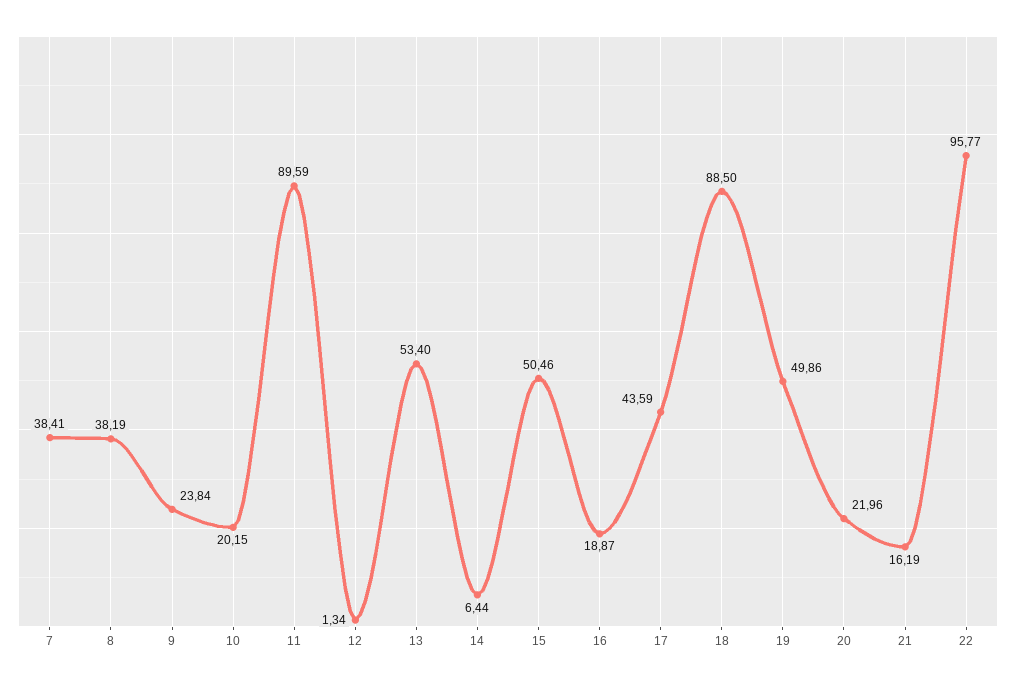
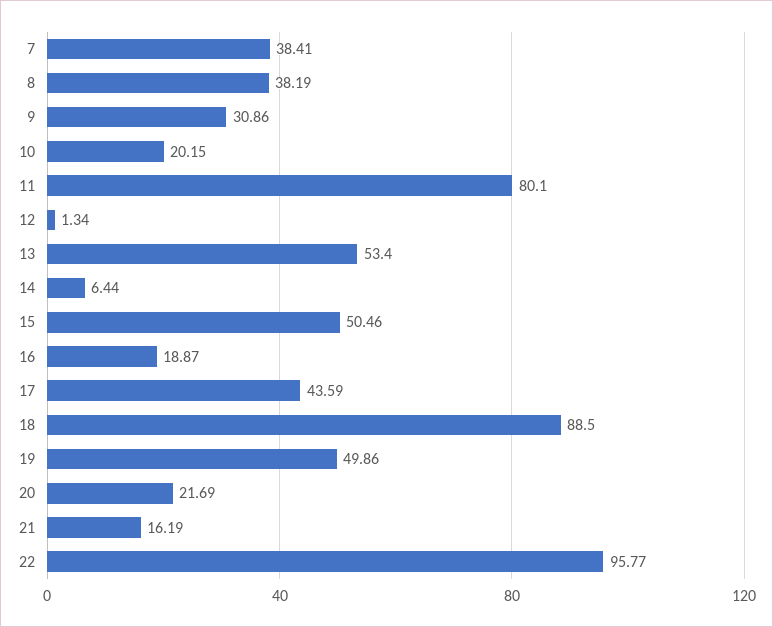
9: 23.84 -> 30.86
11: 89.59 -> 80.1
20: 21.96 -> 21.69

